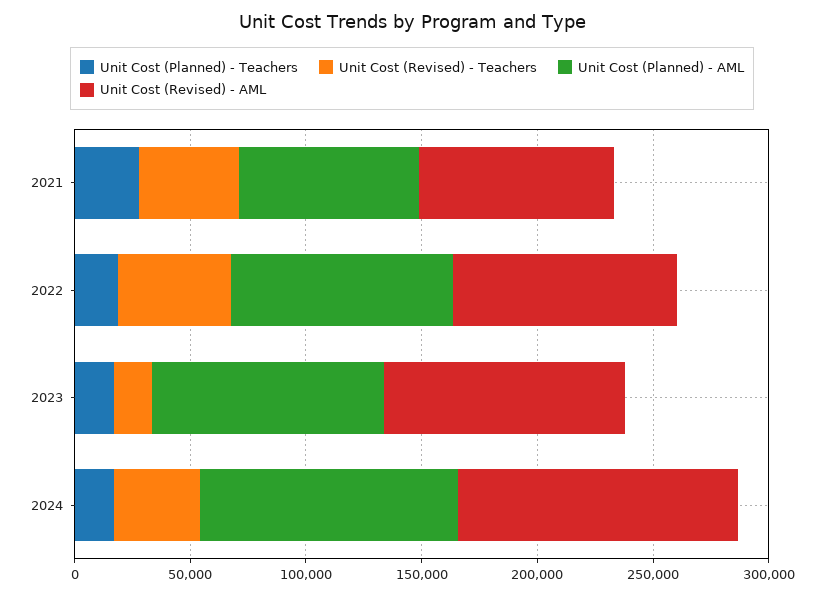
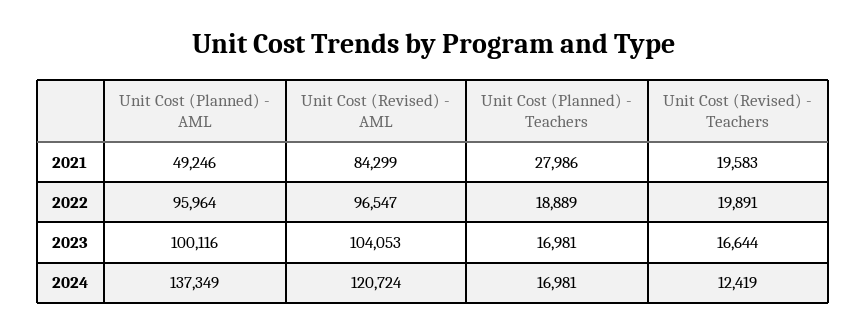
Unit Cost (Revised) - Teachers, 2021: 40000 -> 19583
Unit Cost (Planned) - AML, 2021: 80000 -> 49246
Unit Cost (Revised) - Teachers, 2022: 50000 -> 19891
Unit Cost (Revised) - Teachers, 2024: 40000 -> 12419
Unit Cost (Planned) - AML, 2024: 110000 -> 137349

